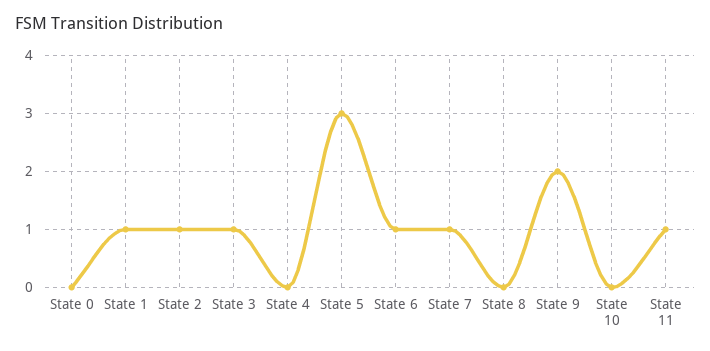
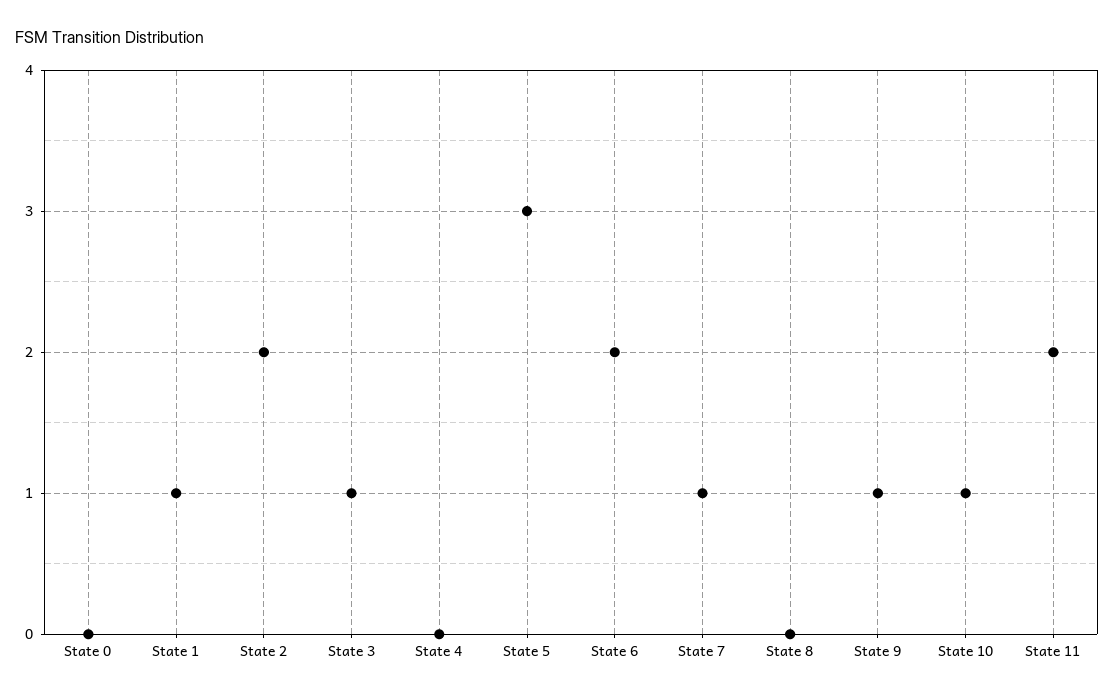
State 2: 1 -> 2
State 6: 1 -> 2
State 9: 2 -> 1
State 10: 0 -> 1
State 11: 1 -> 2

